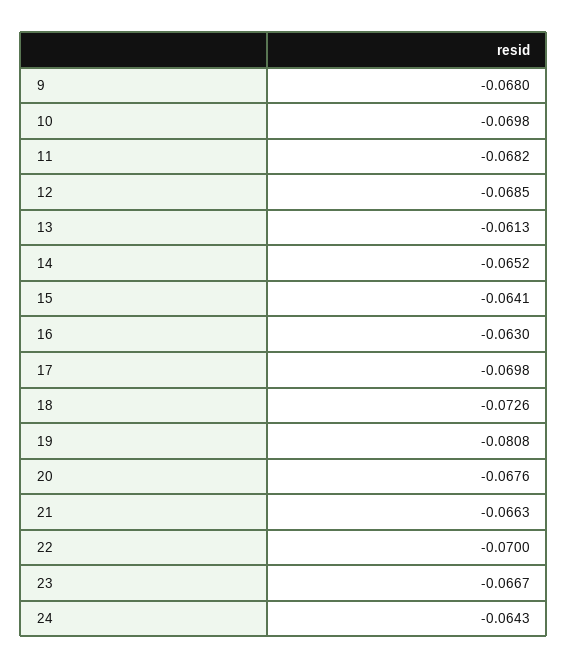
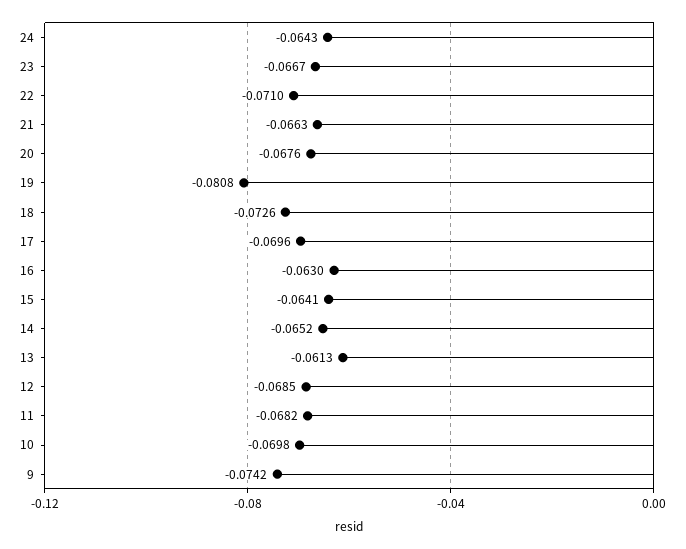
9: -0.068 -> -0.0742
17: -0.0698 -> -0.0696
22: -0.07 -> -0.071

